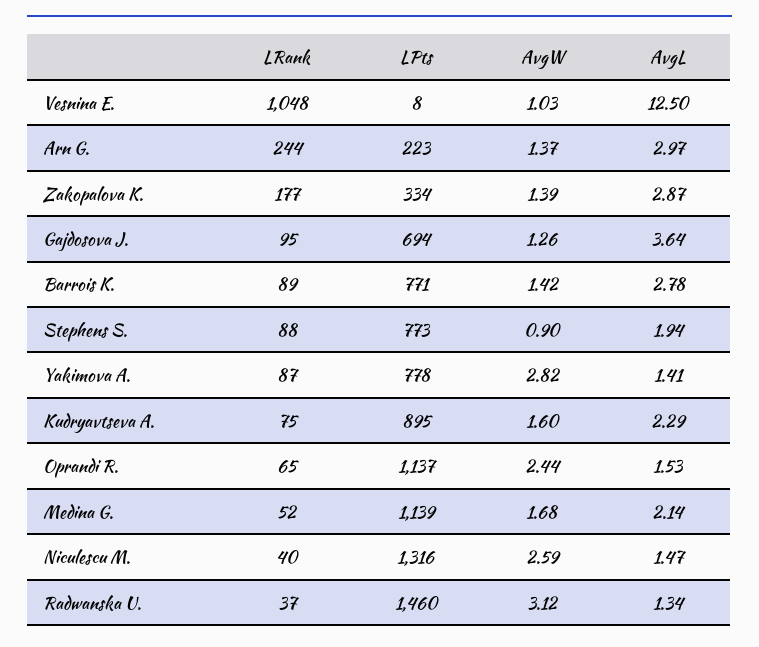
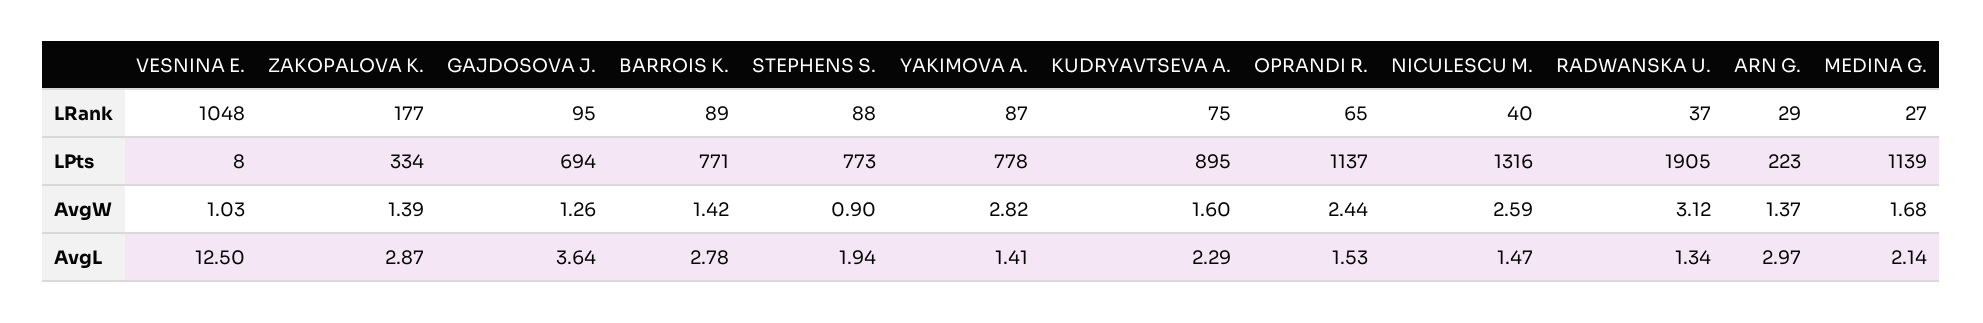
LRank, Arn G.: 244 -> 29
LRank, Medina G.: 52 -> 27
LPts, Radwanska U.: 1460 -> 1905

